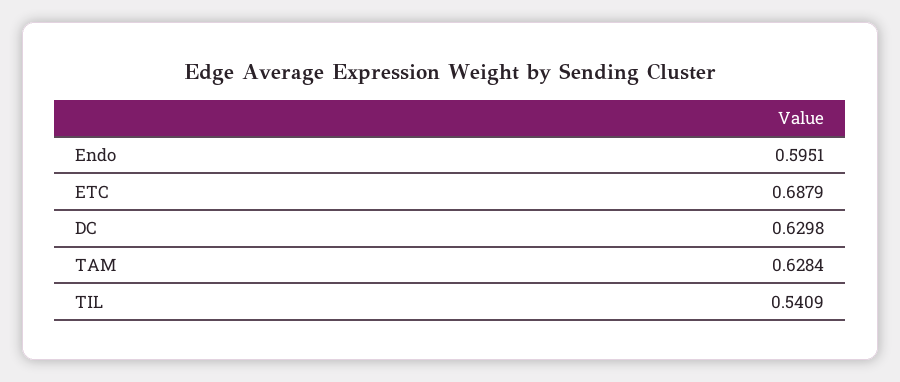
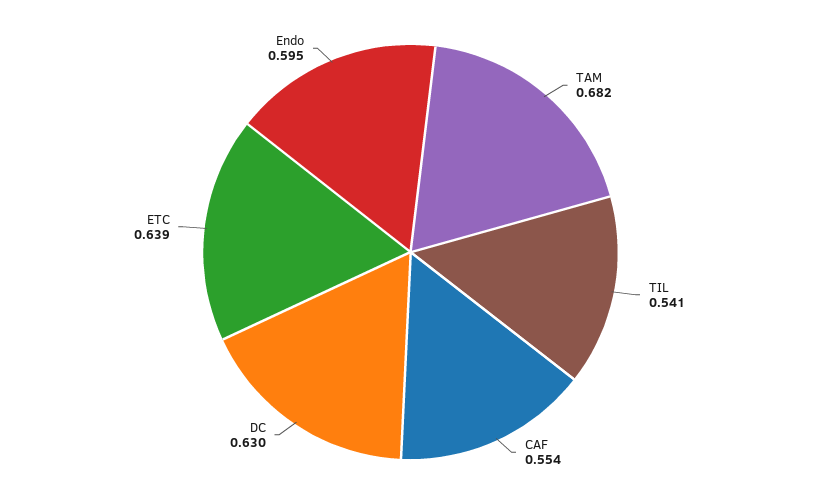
ETC: 0.6879 -> 0.639
TAM: 0.6284 -> 0.682
CAF: none -> 0.554

